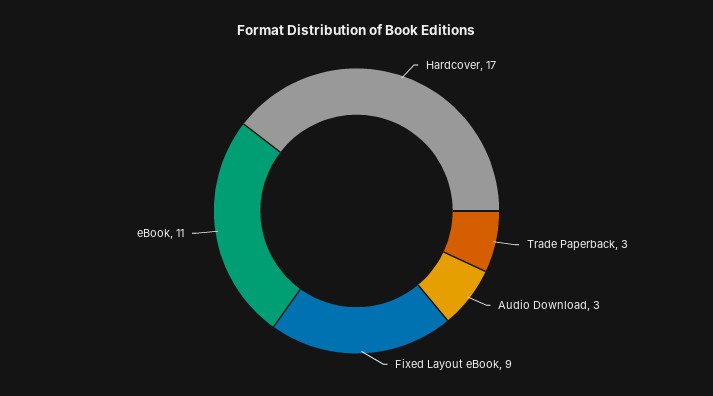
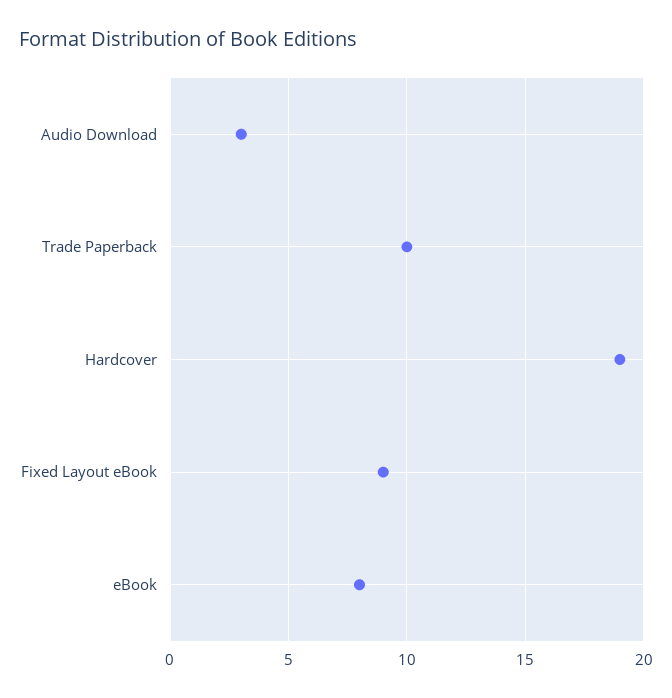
Hardcover: 17 -> 19
Trade Paperback: 3 -> 10
eBook: 11 -> 8

